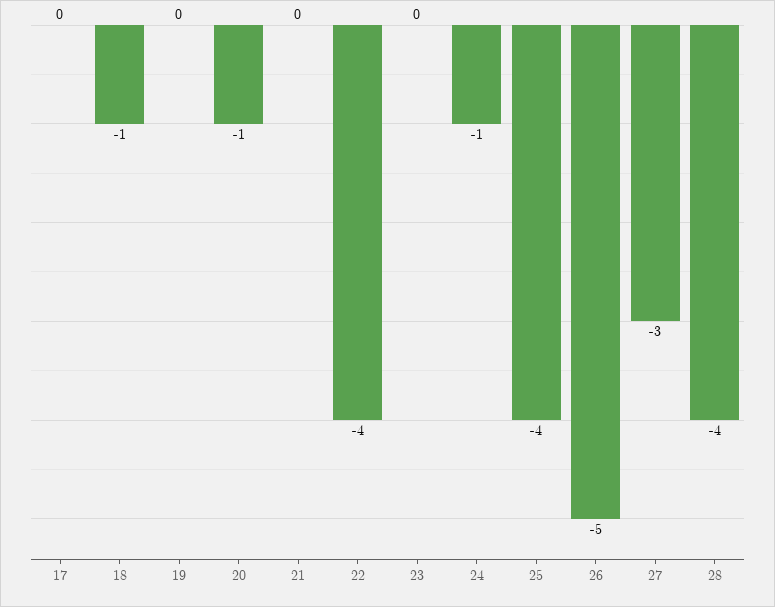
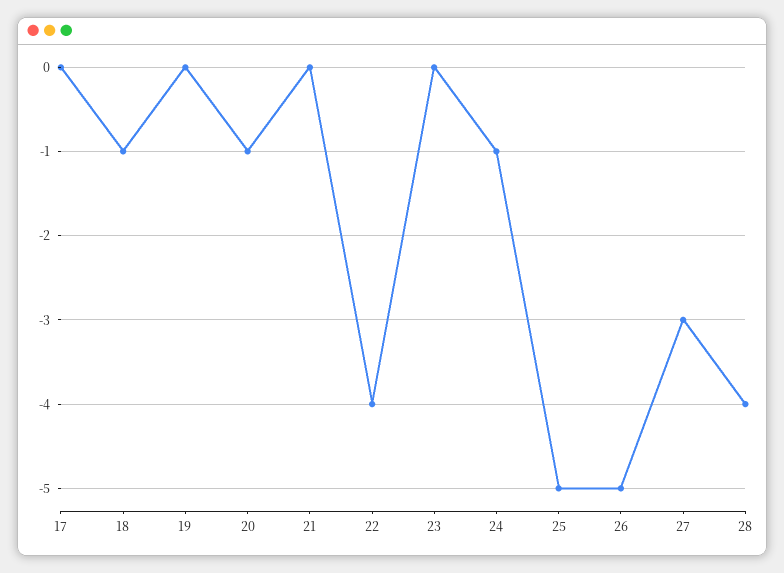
25: -4 -> -5

